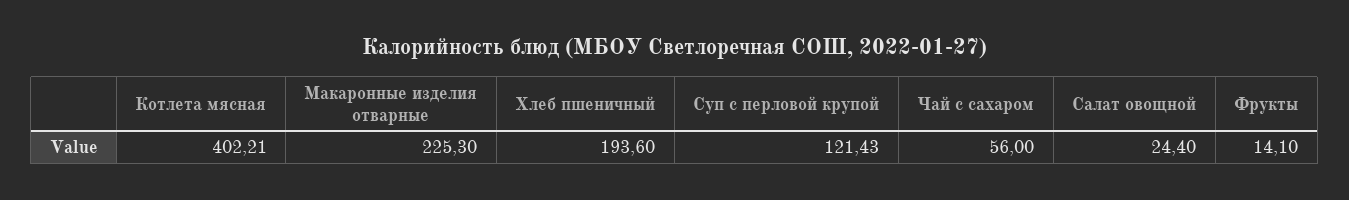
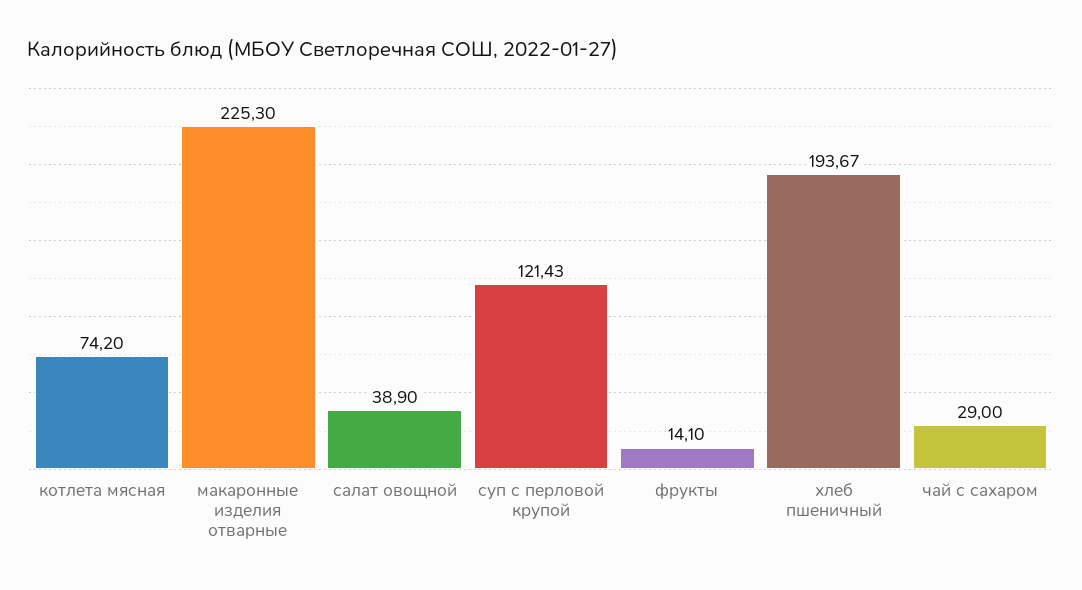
Котлета мясная: 402.21 -> 74.2
Хлеб пшеничный: 193.6 -> 193.67
Чай с сахаром: 56 -> 29
Салат овощной: 24.4 -> 38.9

